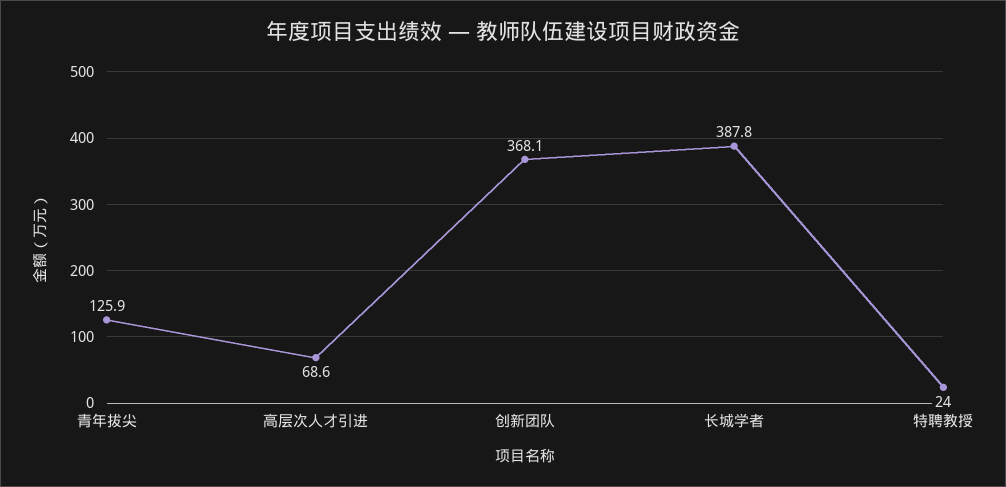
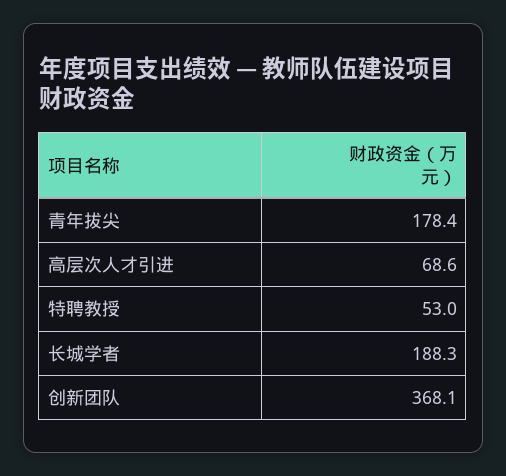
青年拔尖: 125.9 -> 178.4
长城学者: 387.8 -> 188.3
特聘教授: 24 -> 53

